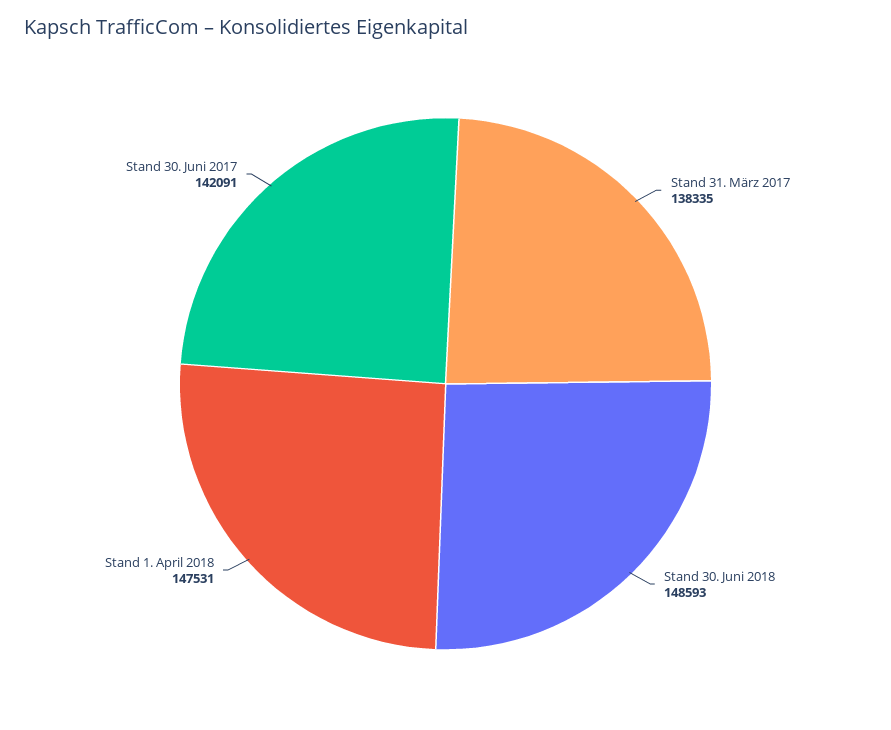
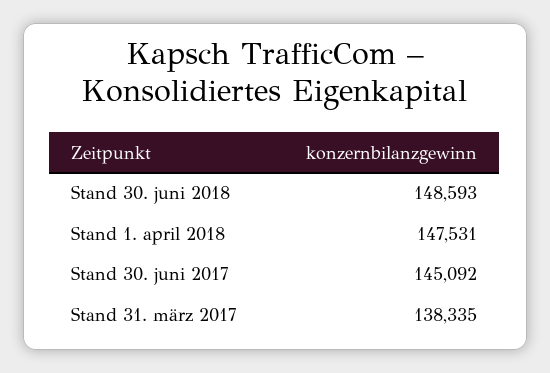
Stand 30. Juni 2017: 142091 -> 145092

